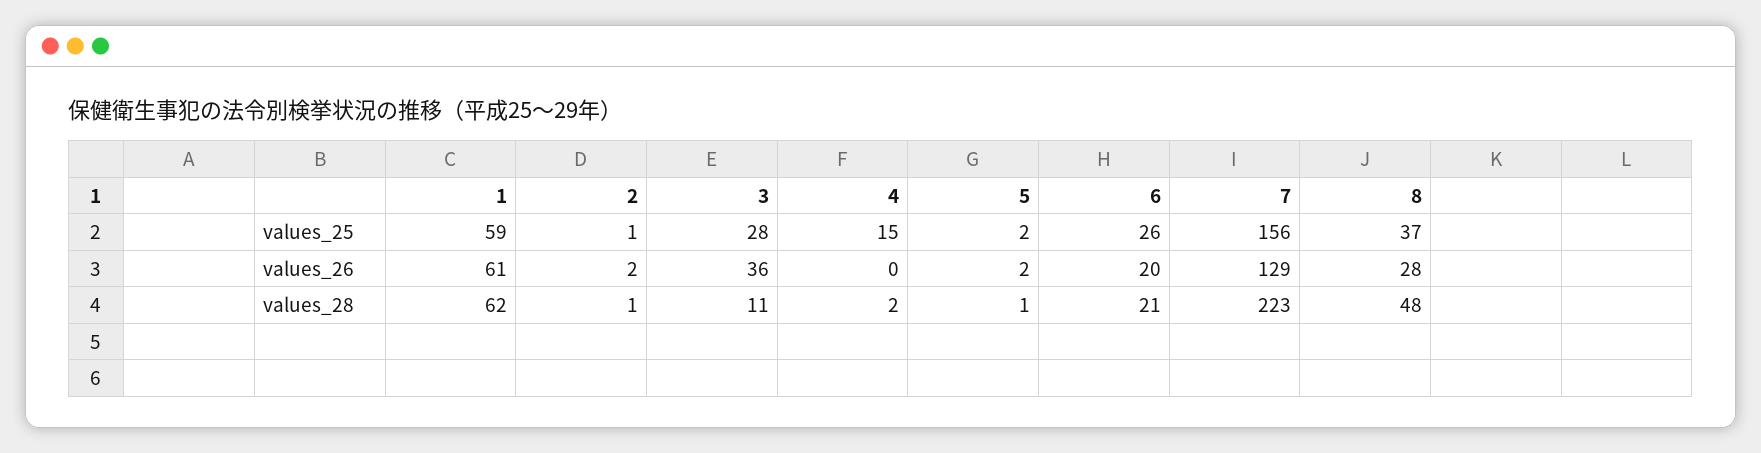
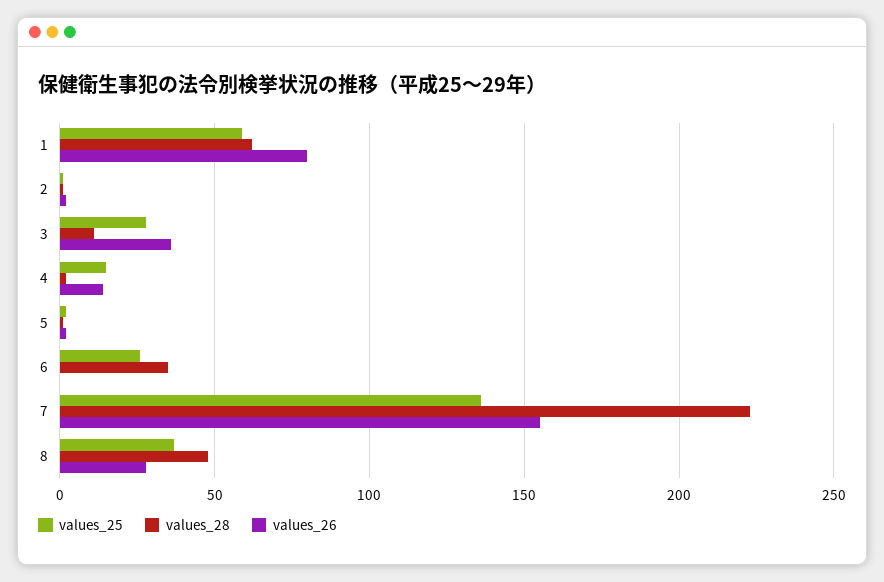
values_25, 7: 156 -> 135
values_26, 1: 61 -> 80
values_26, 4: 0 -> 15
values_26, 6: 20 -> 0
values_26, 7: 129 -> 155
values_28, 6: 21 -> 35

